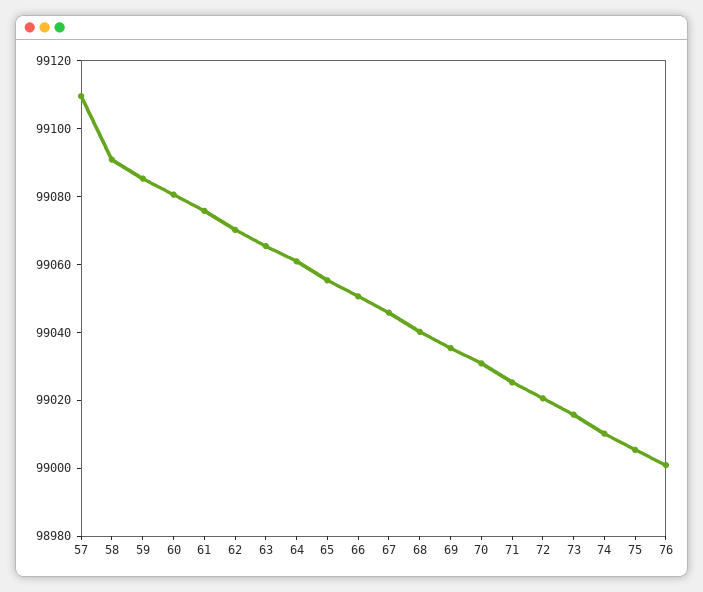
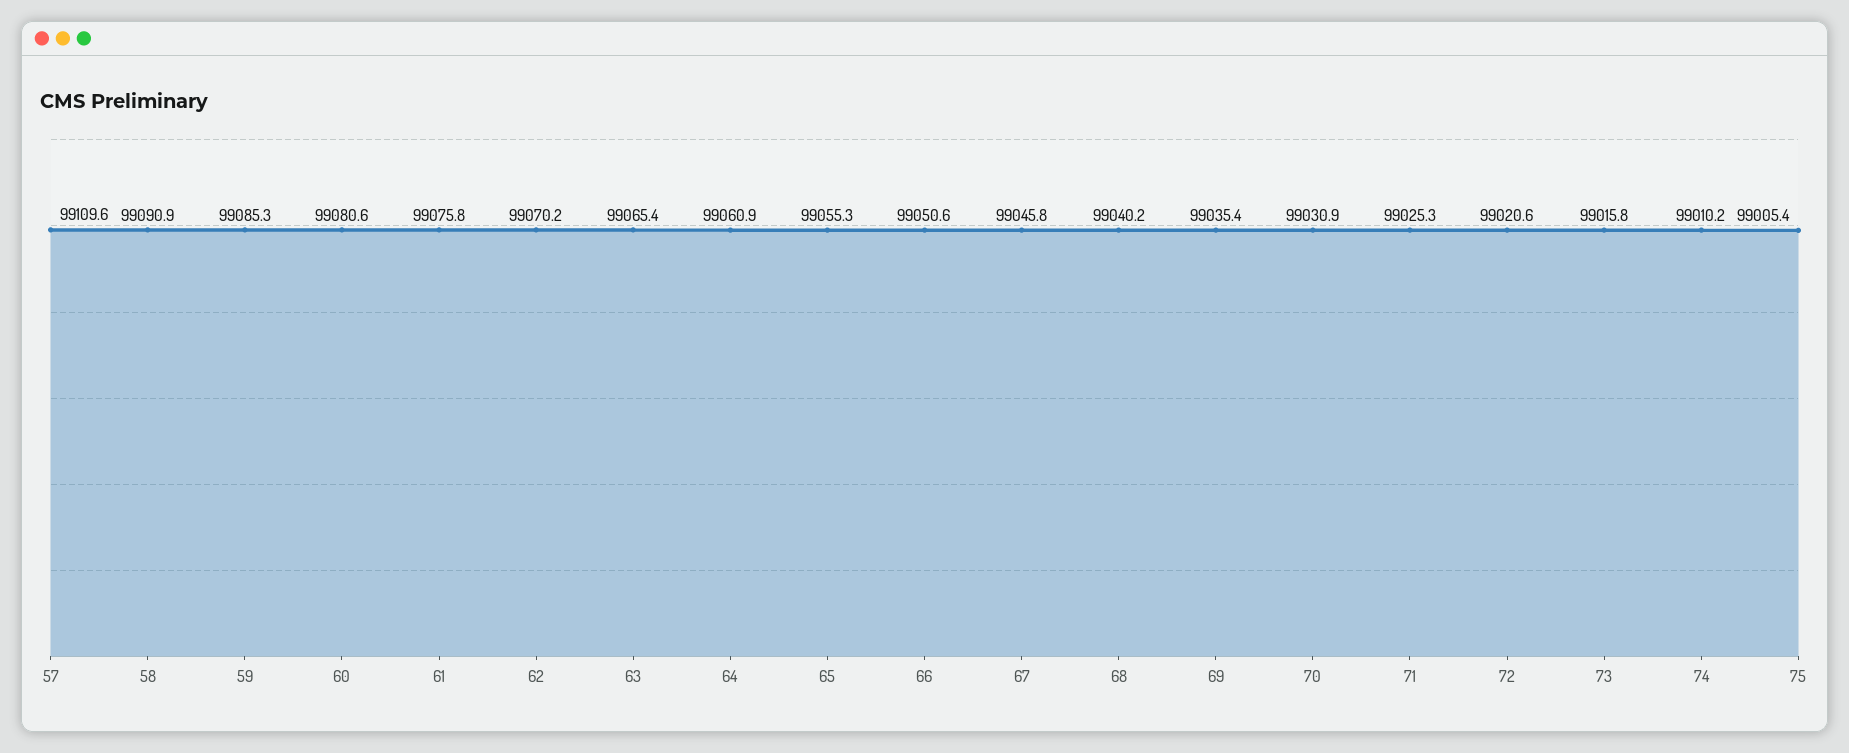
76: 99000 -> none

